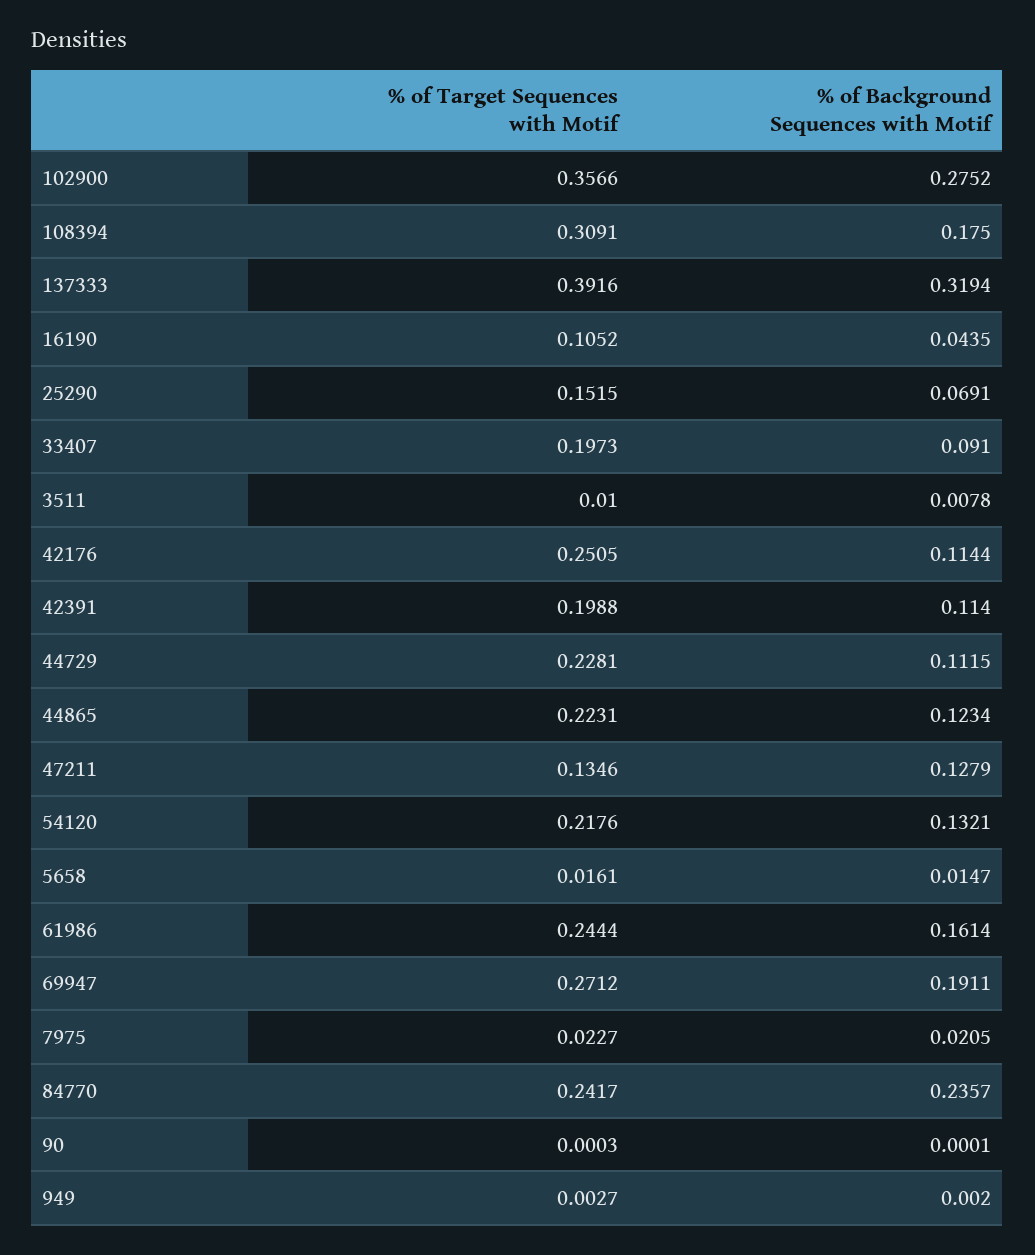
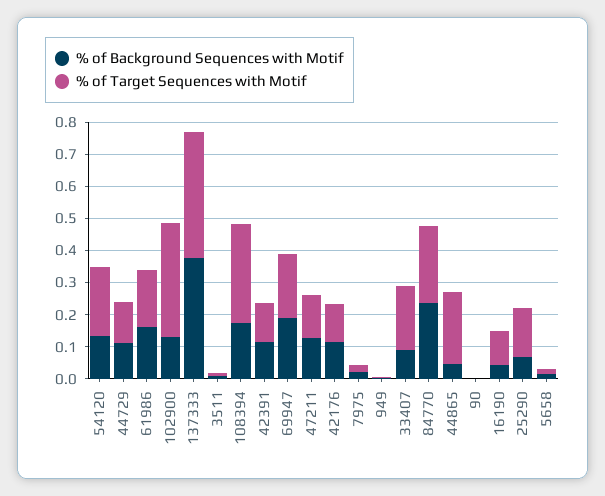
% of Background Sequences with Motif, 102900: 0.2752 -> 0.125
% of Background Sequences with Motif, 137333: 0.3194 -> 0.375
% of Target Sequences with Motif, 42176: 0.2505 -> 0.125
% of Target Sequences with Motif, 42391: 0.1988 -> 0.125
% of Target Sequences with Motif, 44729: 0.2281 -> 0.125
% of Background Sequences with Motif, 44865: 0.1234 -> 0.05
% of Target Sequences with Motif, 61986: 0.2444 -> 0.175
% of Target Sequences with Motif, 69947: 0.2712 -> 0.2

